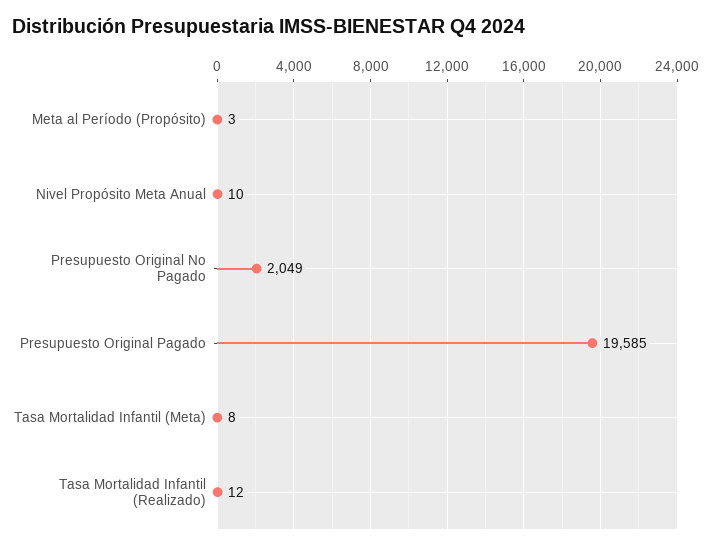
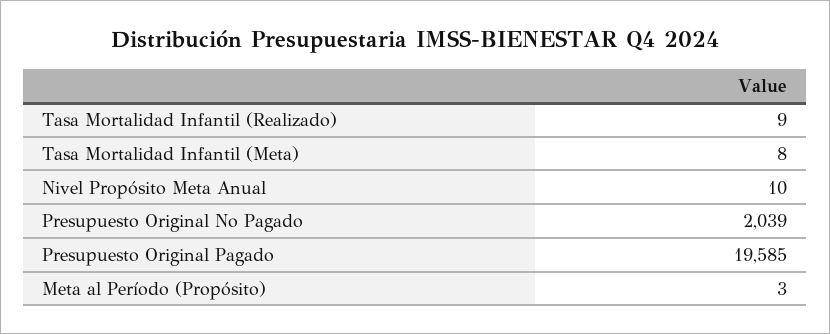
Presupuesto Original No Pagado: 2049 -> 2039
Tasa Mortalidad Infantil (Realizado): 12 -> 9

